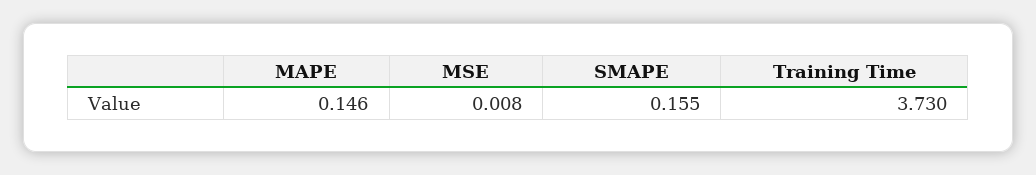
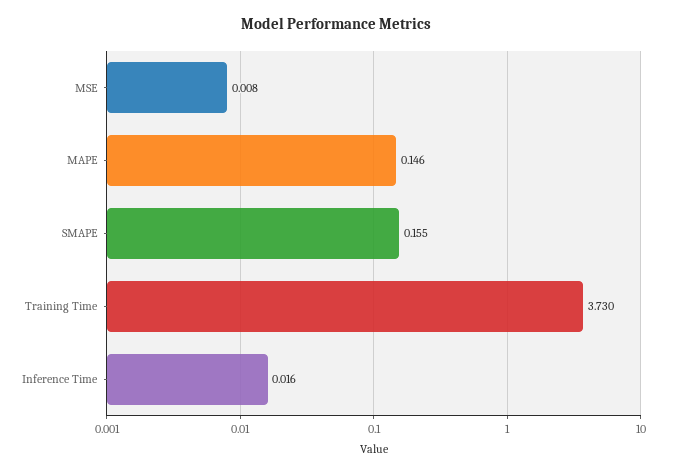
Inference Time: none -> 0.016

